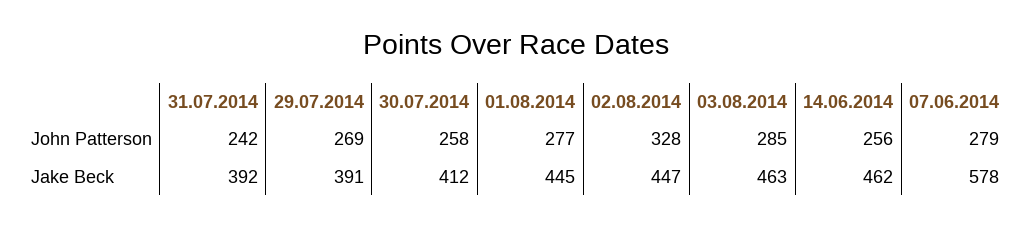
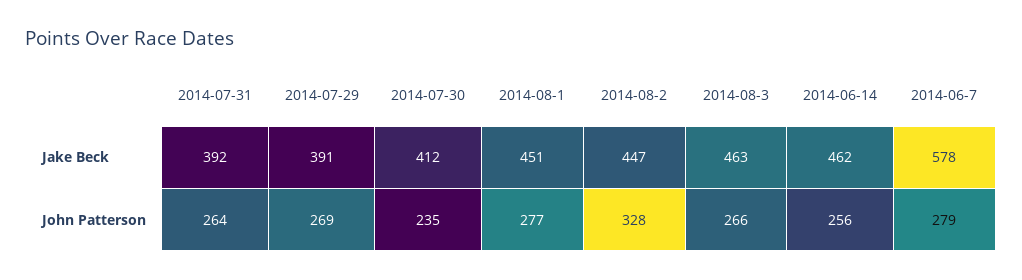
31.07.2014, John Patterson: 242 -> 264
30.07.2014, John Patterson: 258 -> 235
03.08.2014, John Patterson: 285 -> 266
01.08.2014, Jake Beck: 445 -> 451

